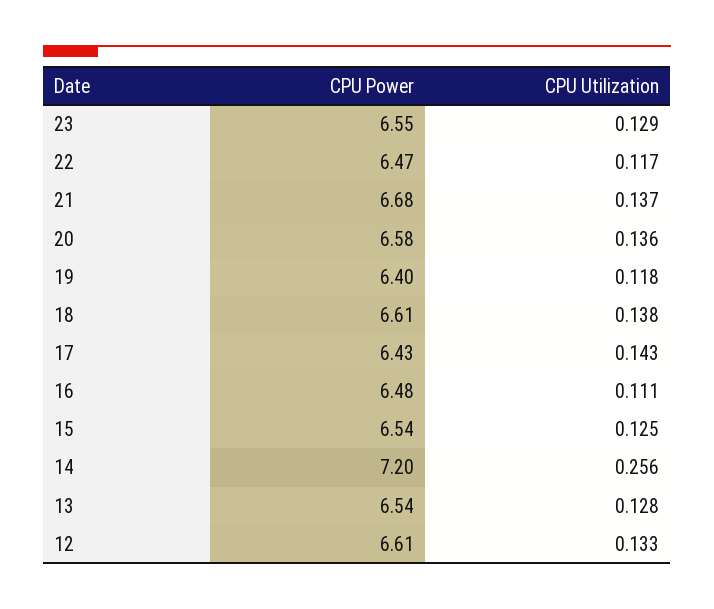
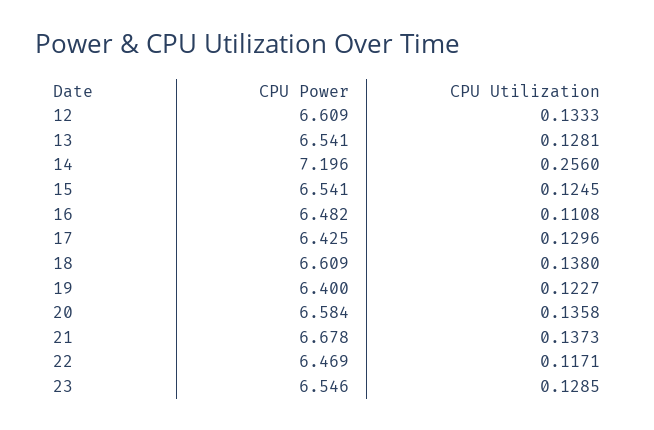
CPU Utilization, 19: 0.118 -> 0.1227
CPU Utilization, 17: 0.143 -> 0.1296

